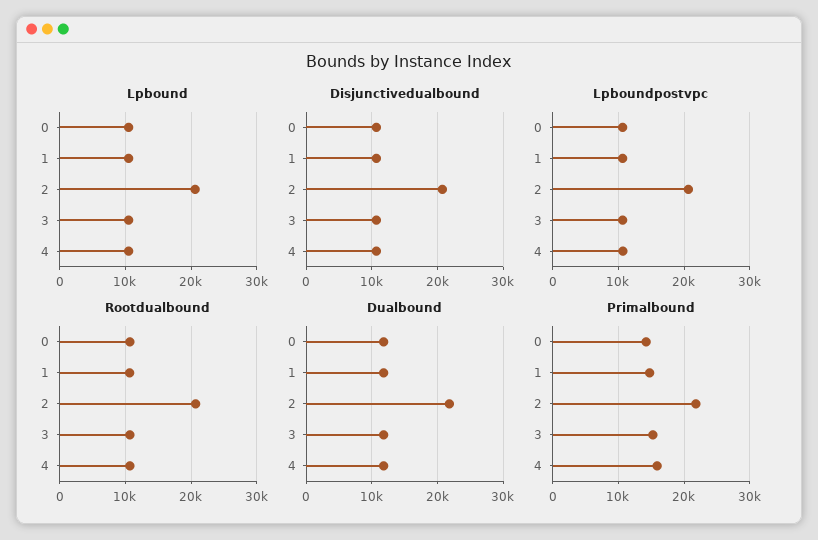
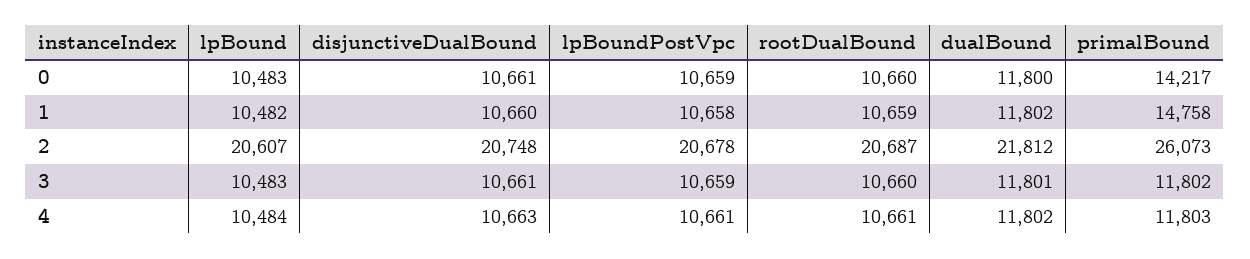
Primalbound, 2: 22000 -> 26073
Primalbound, 3: 15000 -> 11802
Primalbound, 4: 16000 -> 11803

